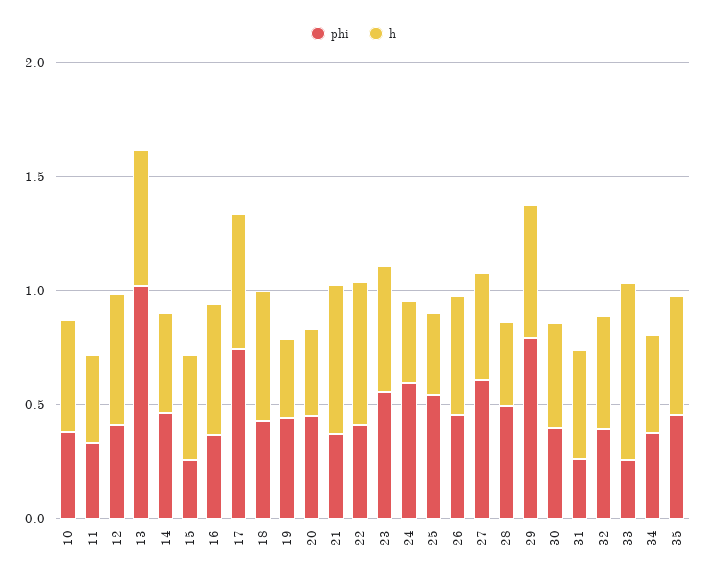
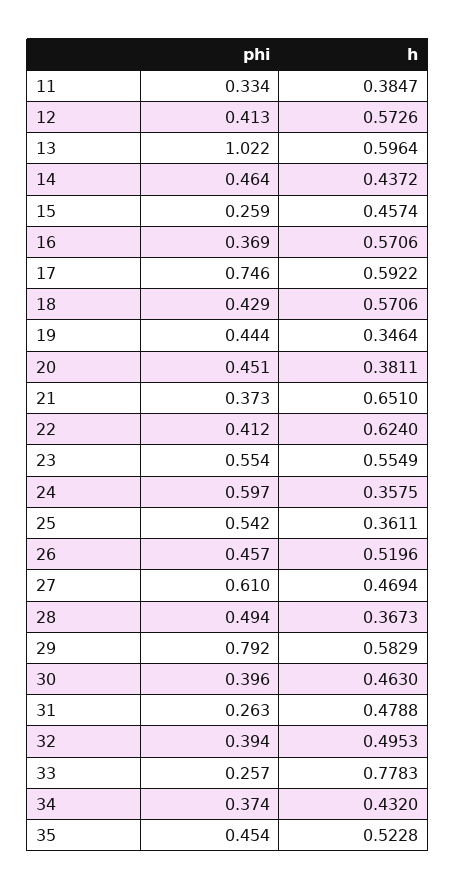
phi, 10: 0.4 -> none
h, 10: 0.5 -> none

